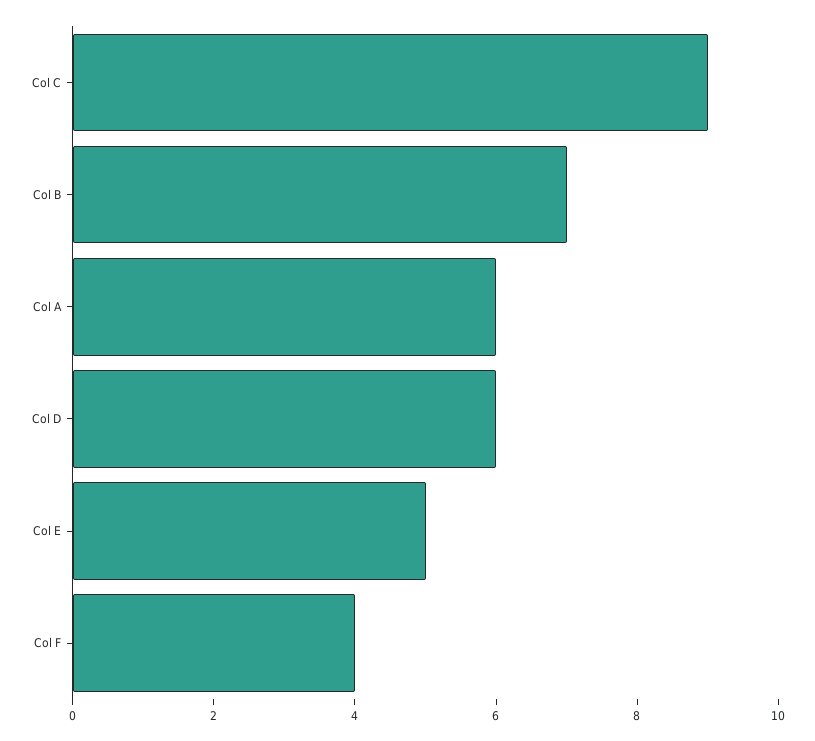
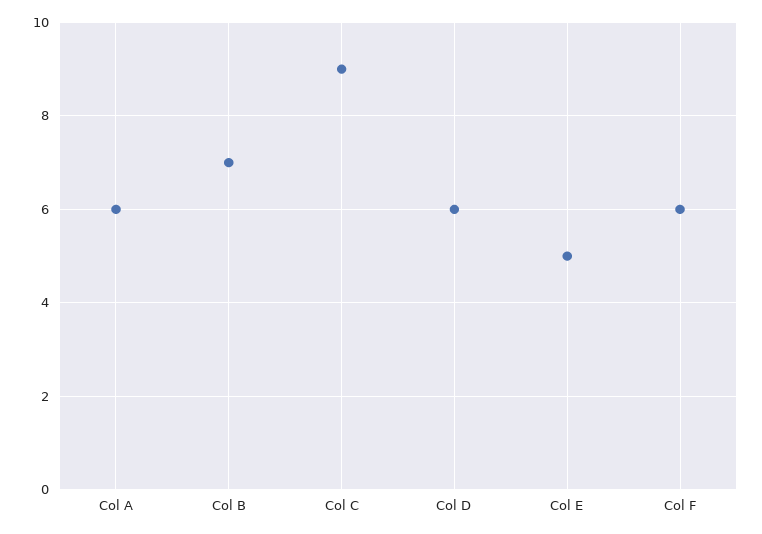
Col F: 4 -> 6

